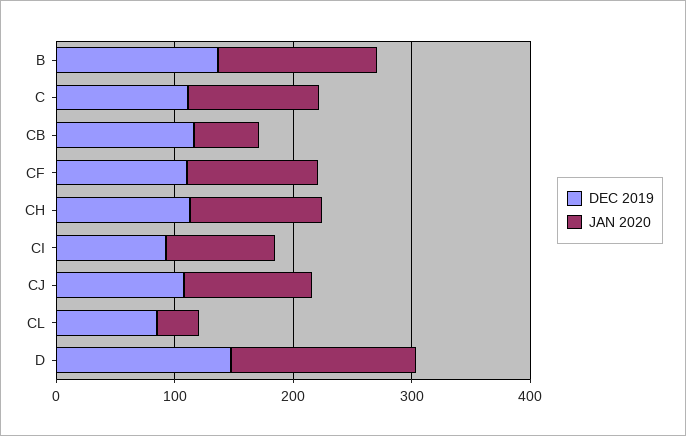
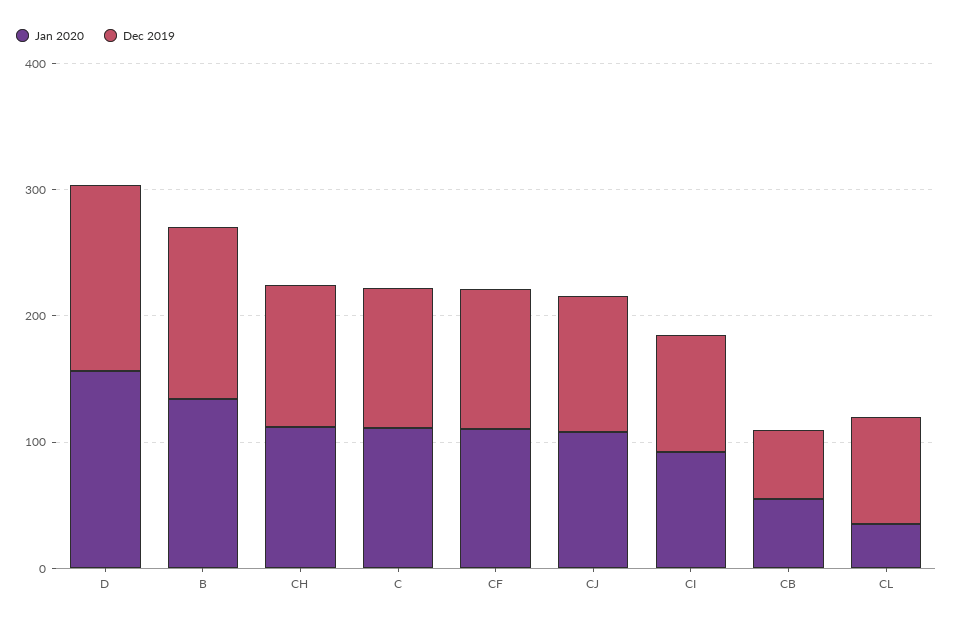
DEC 2019, CB: 120 -> 60

